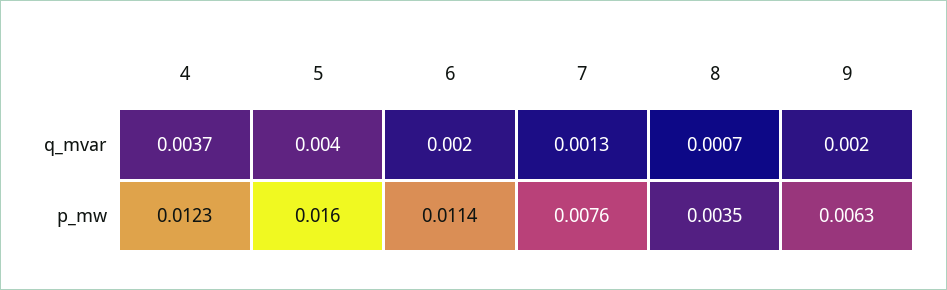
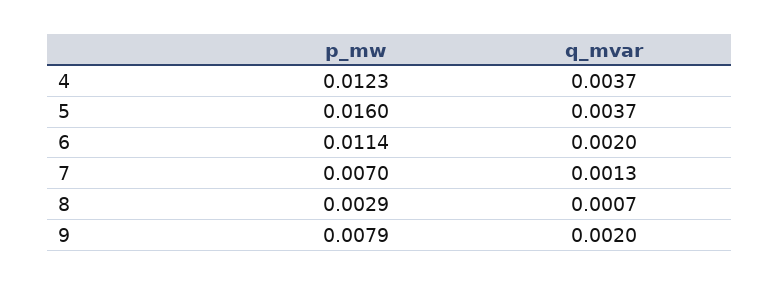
5, q_mvar: 0.004 -> 0.0037
7, p_mw: 0.0076 -> 0.007
8, p_mw: 0.0035 -> 0.0029
9, p_mw: 0.0063 -> 0.0079

